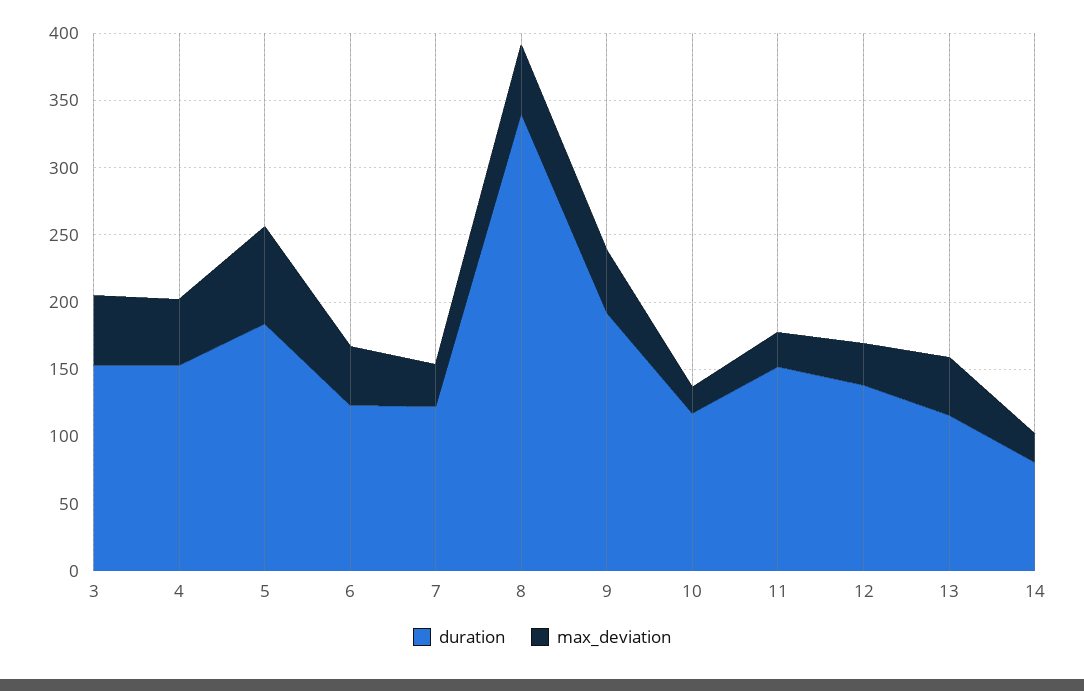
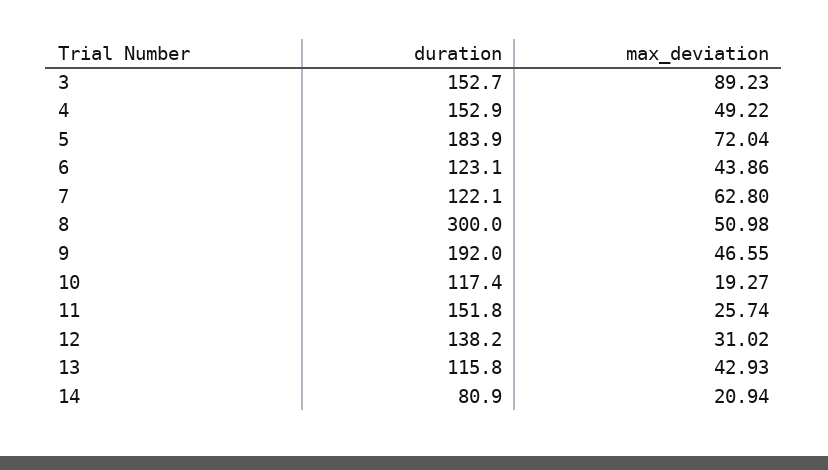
max_deviation, 3: 50 -> 89.23
max_deviation, 7: 30 -> 62.8
duration, 8: 340 -> 300

